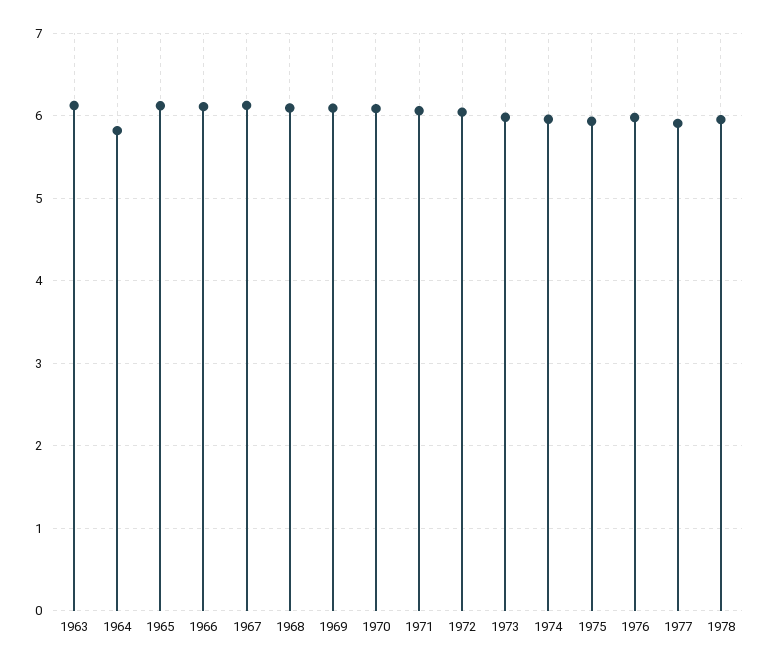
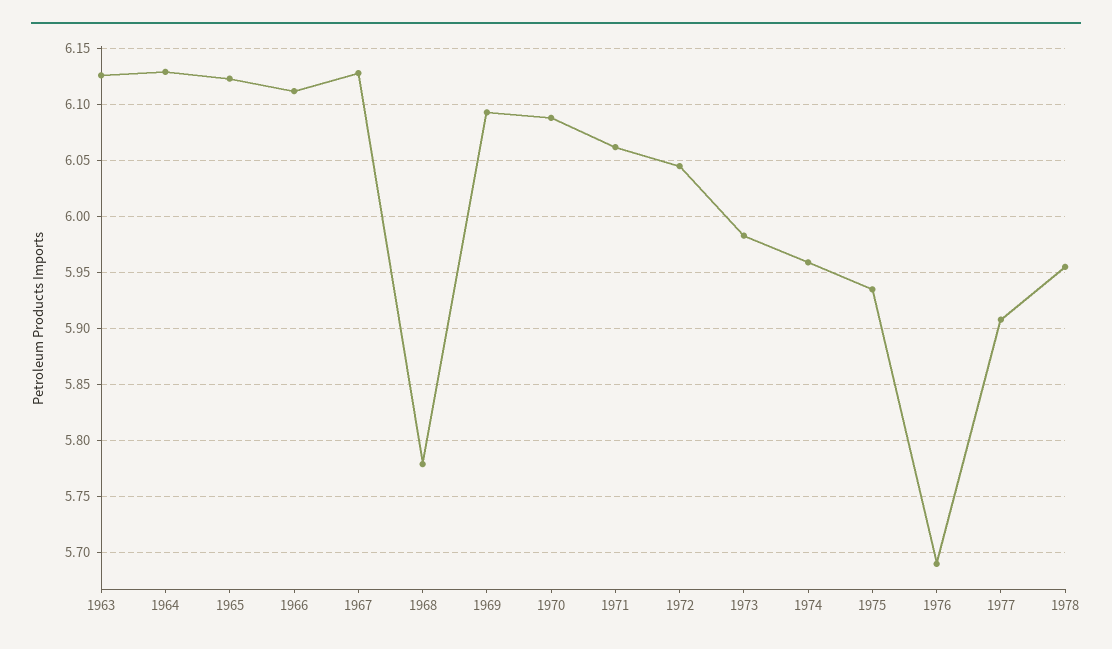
1964: 5.8 -> 6.13
1968: 6.1 -> 5.78
1976: 6 -> 5.69

